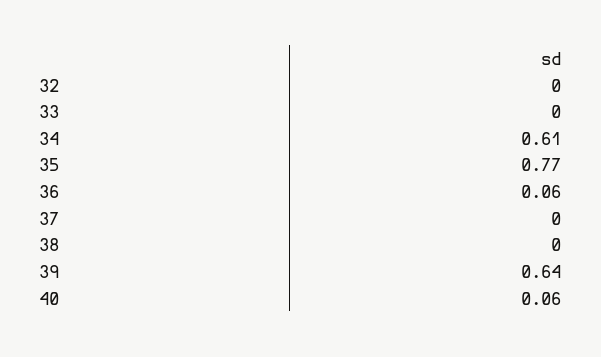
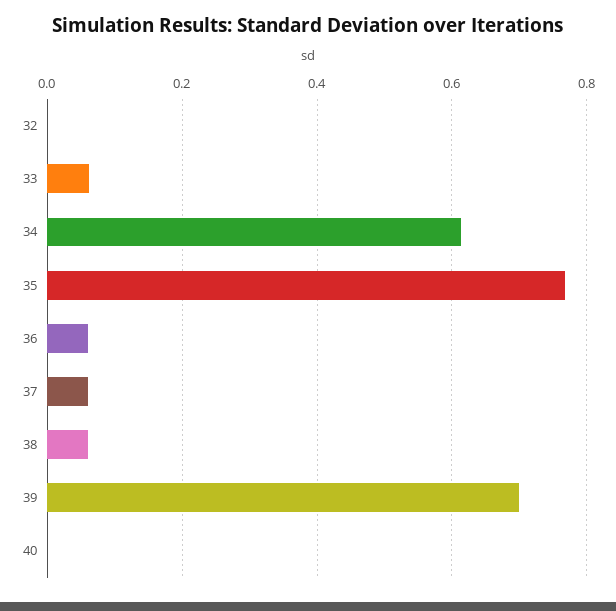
33: 0 -> 0.06
37: 0 -> 0.06
38: 0 -> 0.06
39: 0.64 -> 0.7
40: 0.06 -> 0

